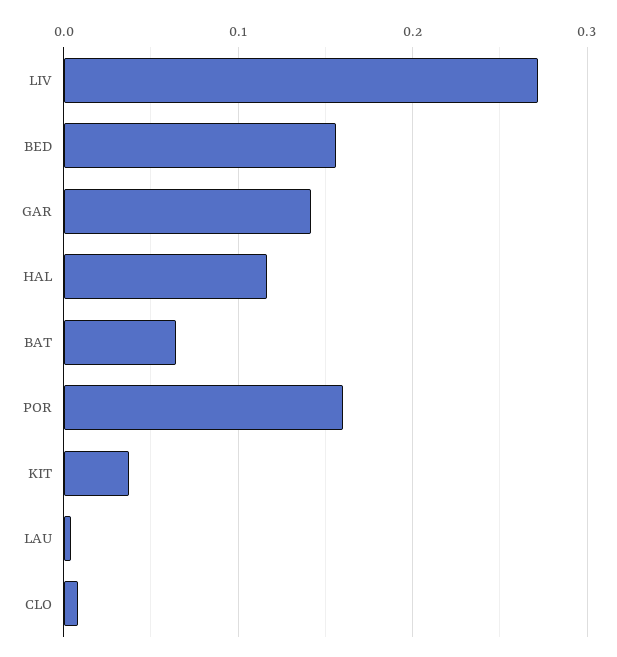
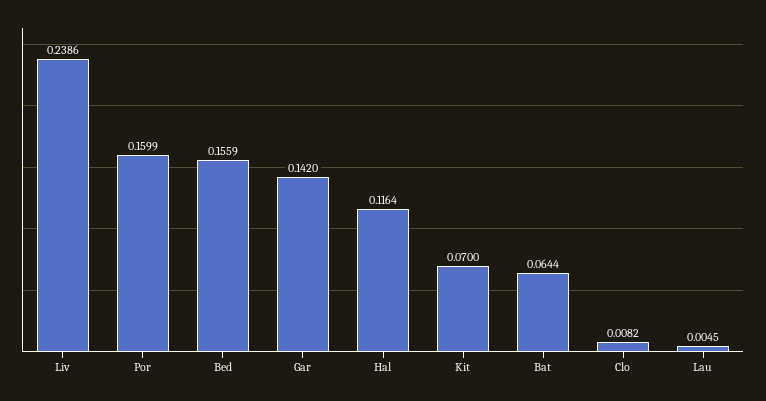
LIV: 0.27 -> 0.2386
KIT: 0.04 -> 0.07

